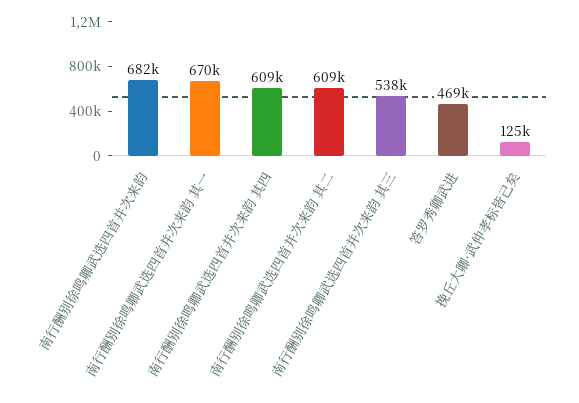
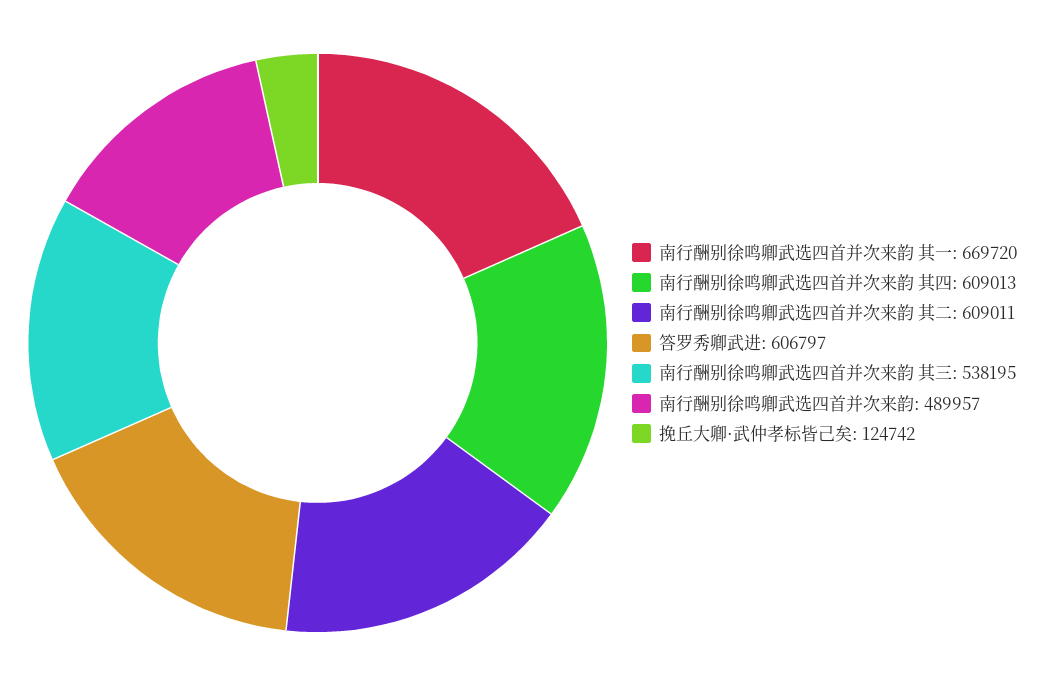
南行酬别徐鸣卿武选四首并次来韵: 682000 -> 489957
答罗秀卿武进: 469000 -> 606797

